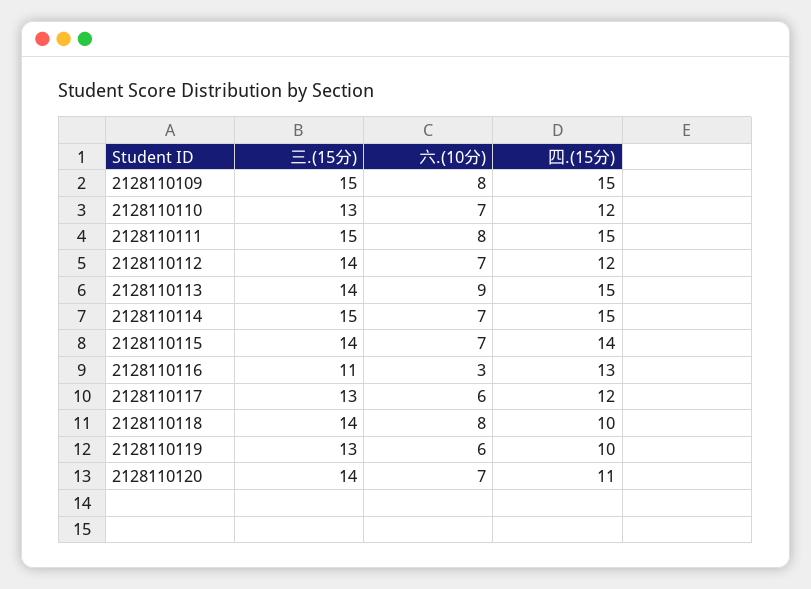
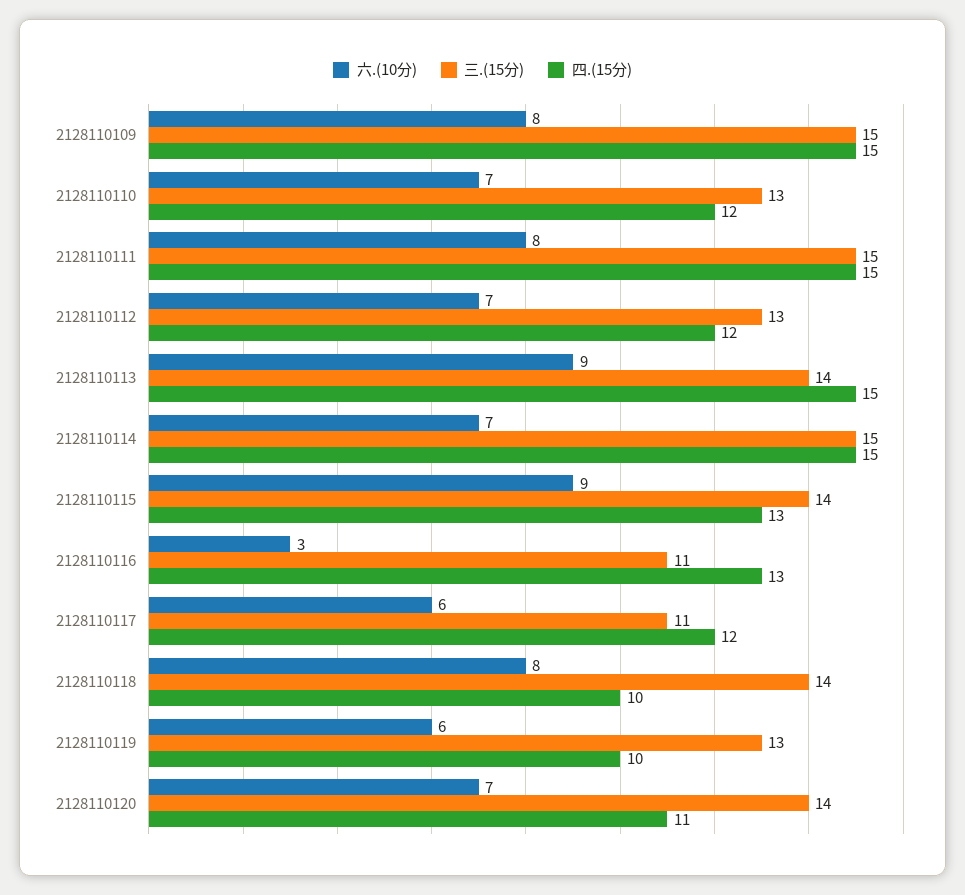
三.(15分), 2128110112: 14 -> 13
六.(10分), 2128110115: 7 -> 9
四.(15分), 2128110115: 14 -> 13
三.(15分), 2128110117: 13 -> 11

